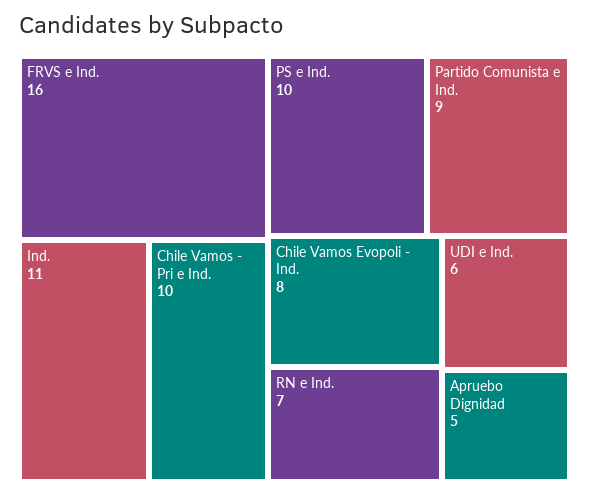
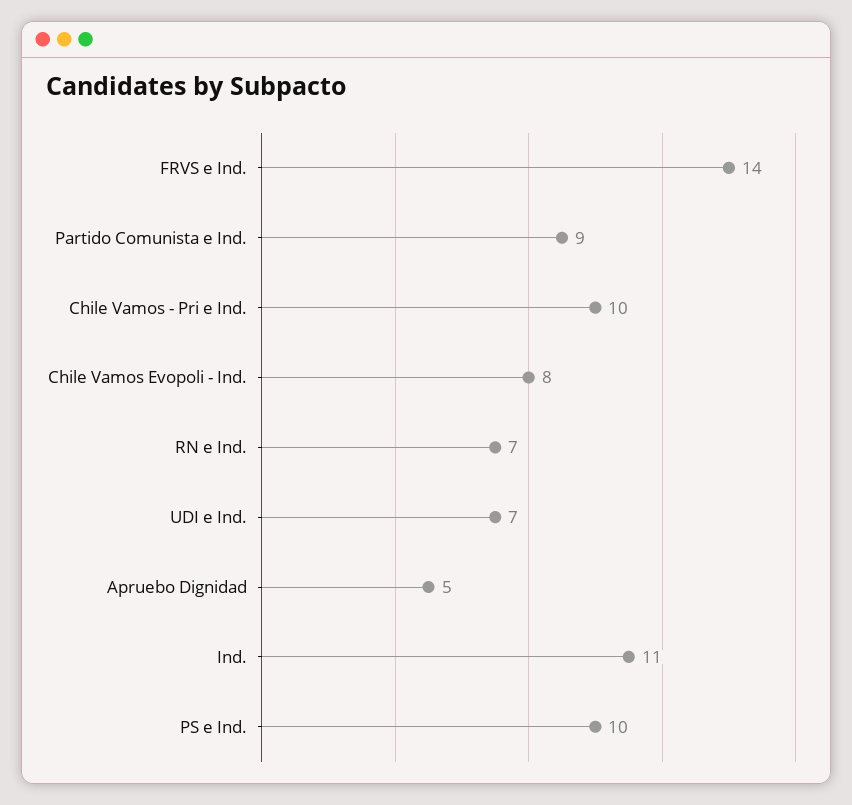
FRVS e Ind.: 16 -> 14
UDI e Ind.: 6 -> 7

